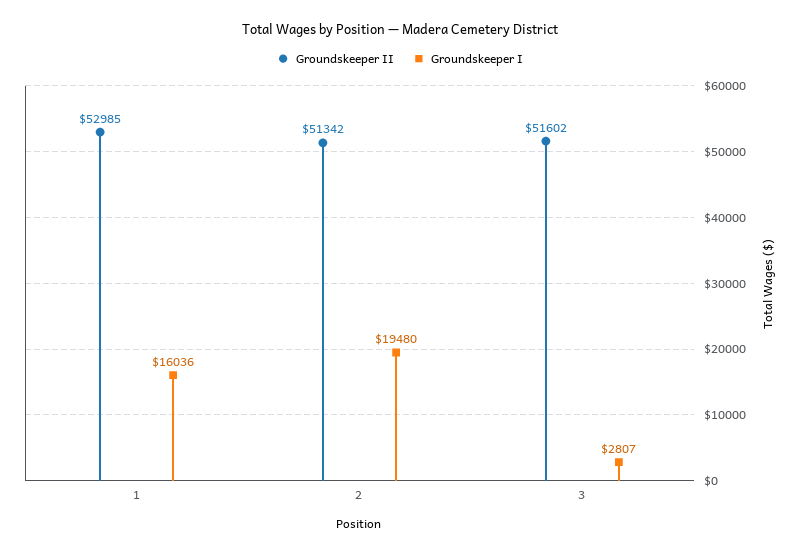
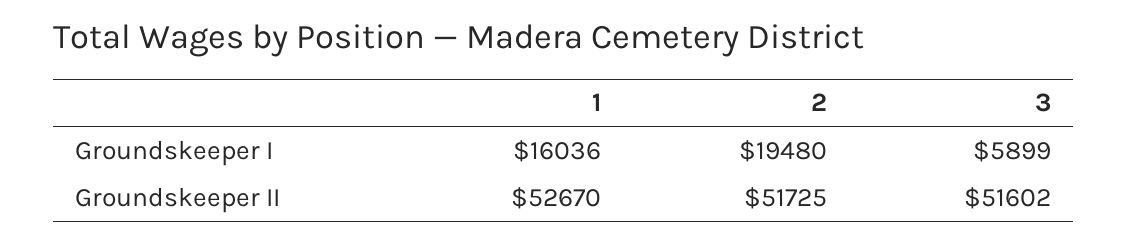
Groundskeeper II, 1: 52985 -> 52670
Groundskeeper II, 2: 51342 -> 51725
Groundskeeper I, 3: 2807 -> 5899

